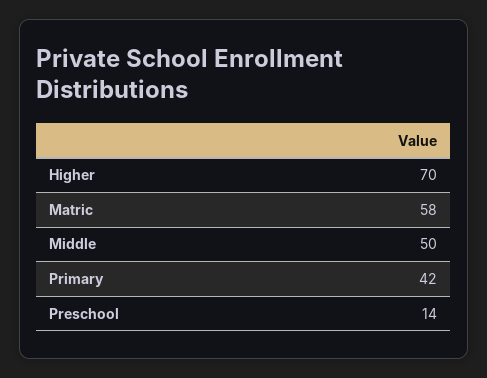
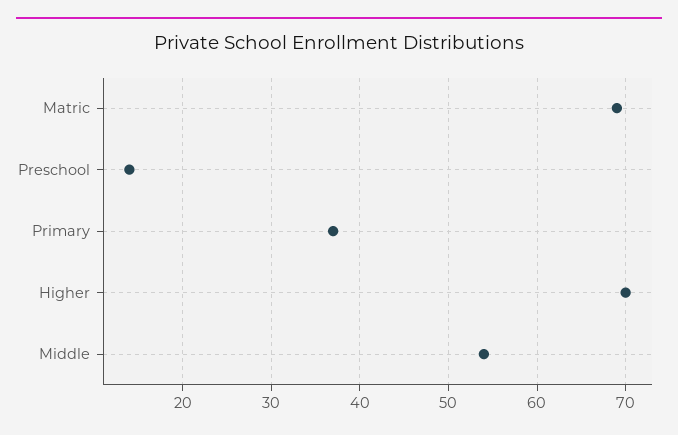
Matric: 58 -> 69
Middle: 50 -> 54
Primary: 42 -> 37

